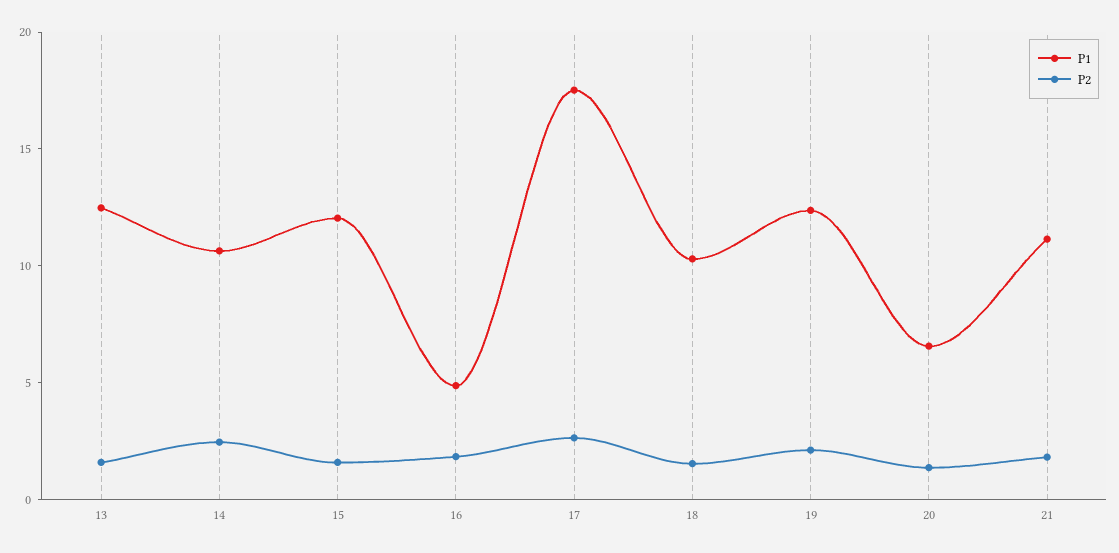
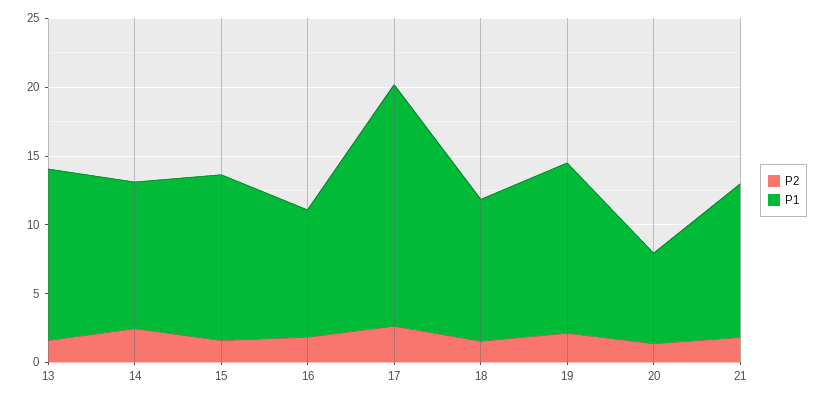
P1, 16: 5 -> 9

